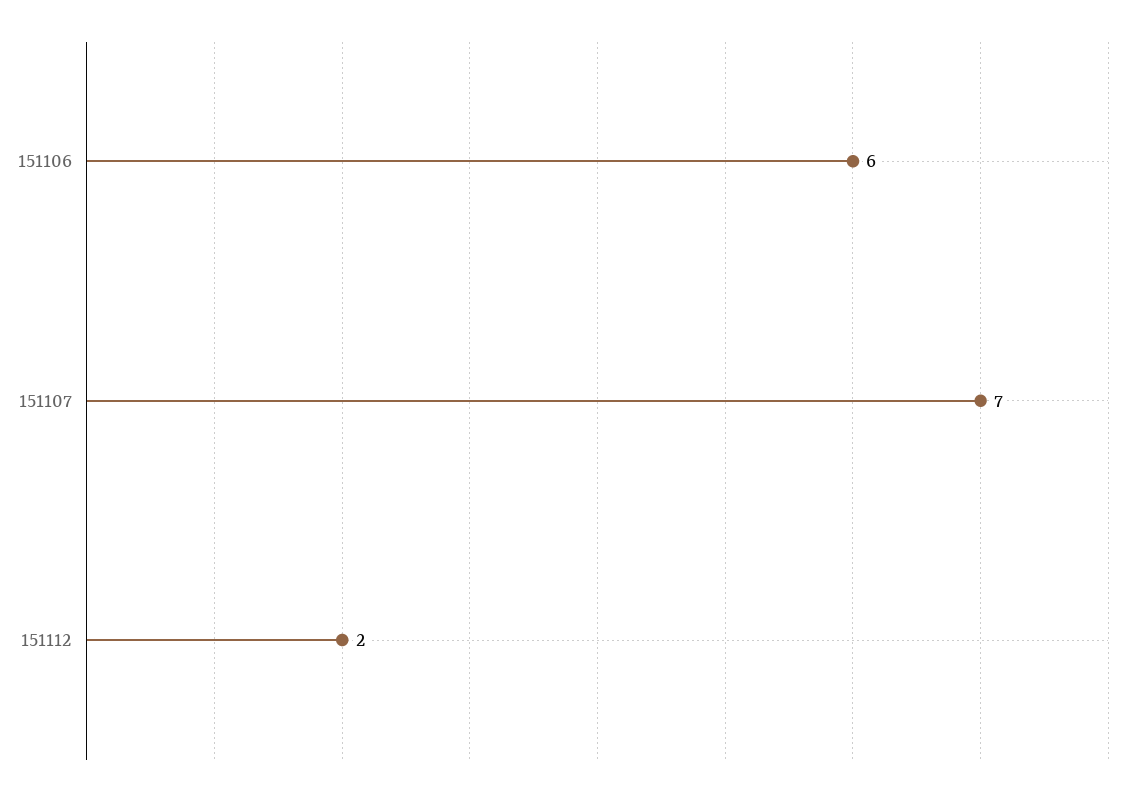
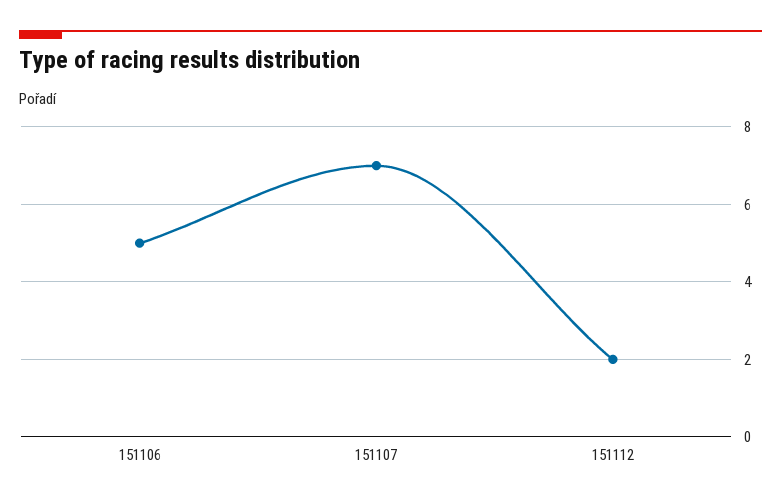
151106: 6 -> 5

